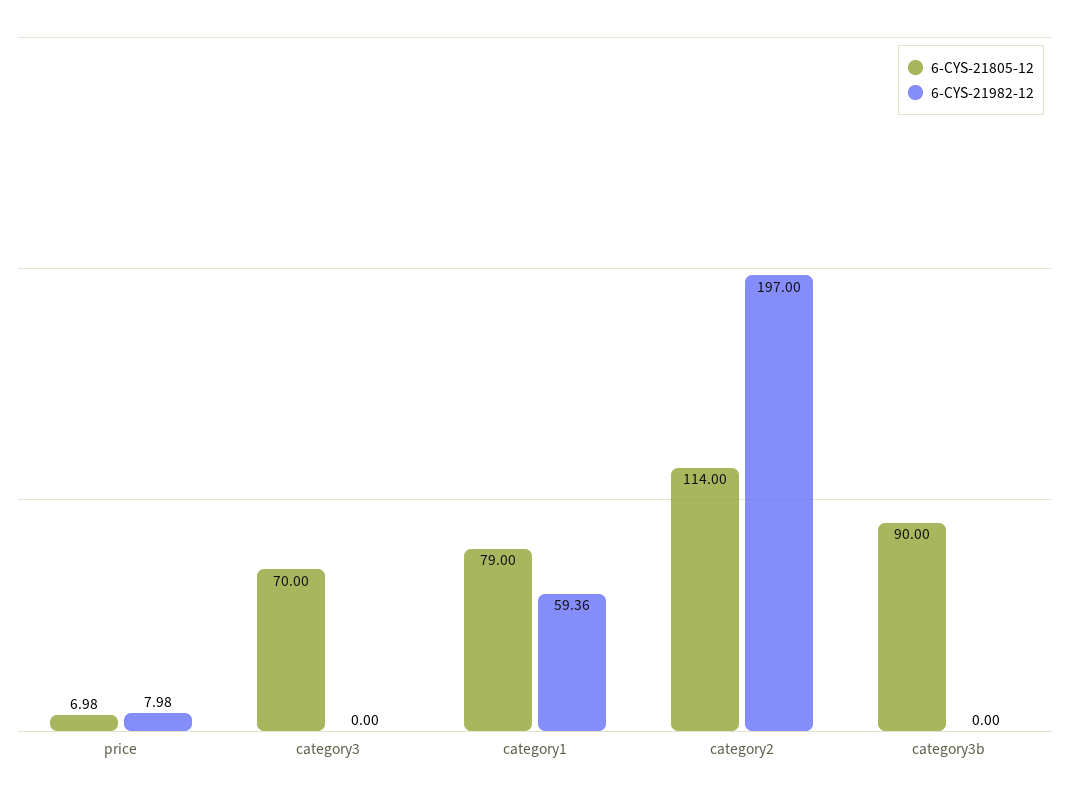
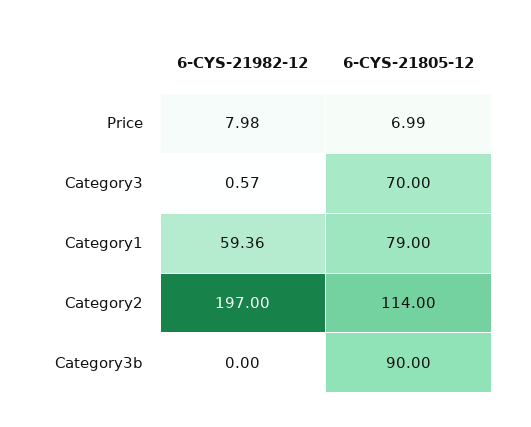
6-CYS-21805-12, price: 6.98 -> 6.99
6-CYS-21982-12, category3: 0 -> 0.57

